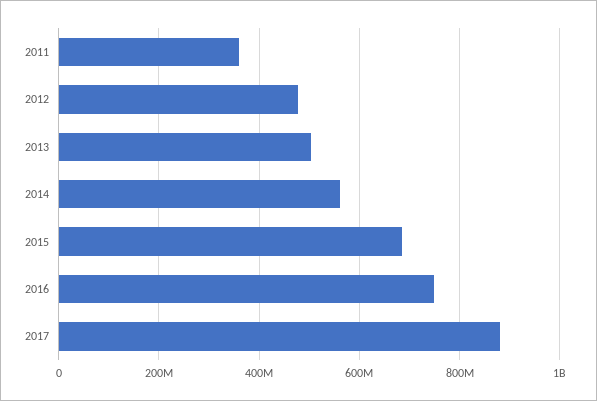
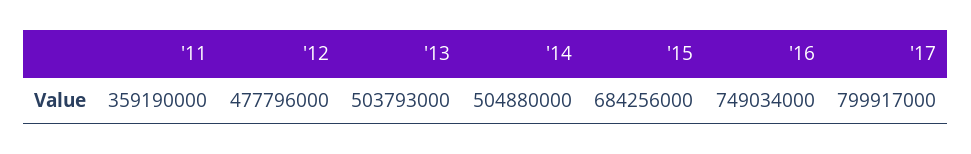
2014: 560000000 -> 504880000
2017: 880000000 -> 799917000

